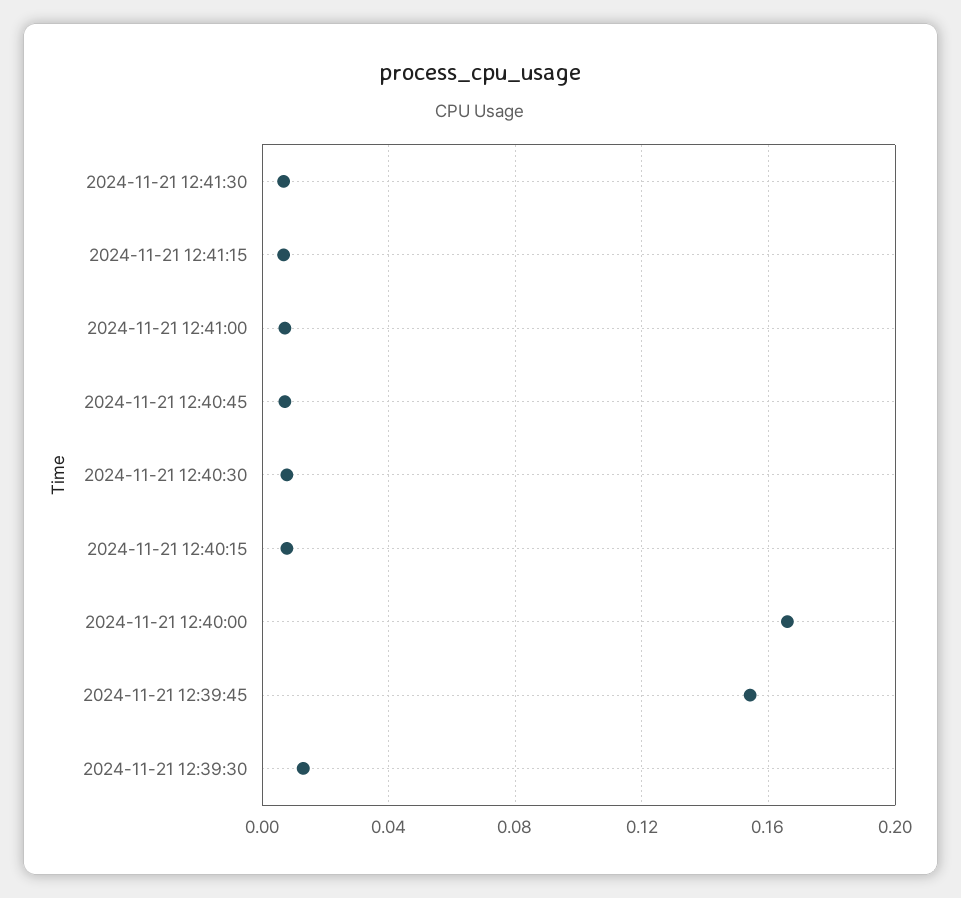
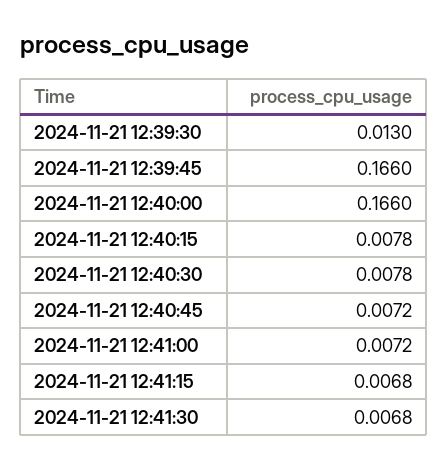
2024-11-21 12:39:45: 0.155 -> 0.166

